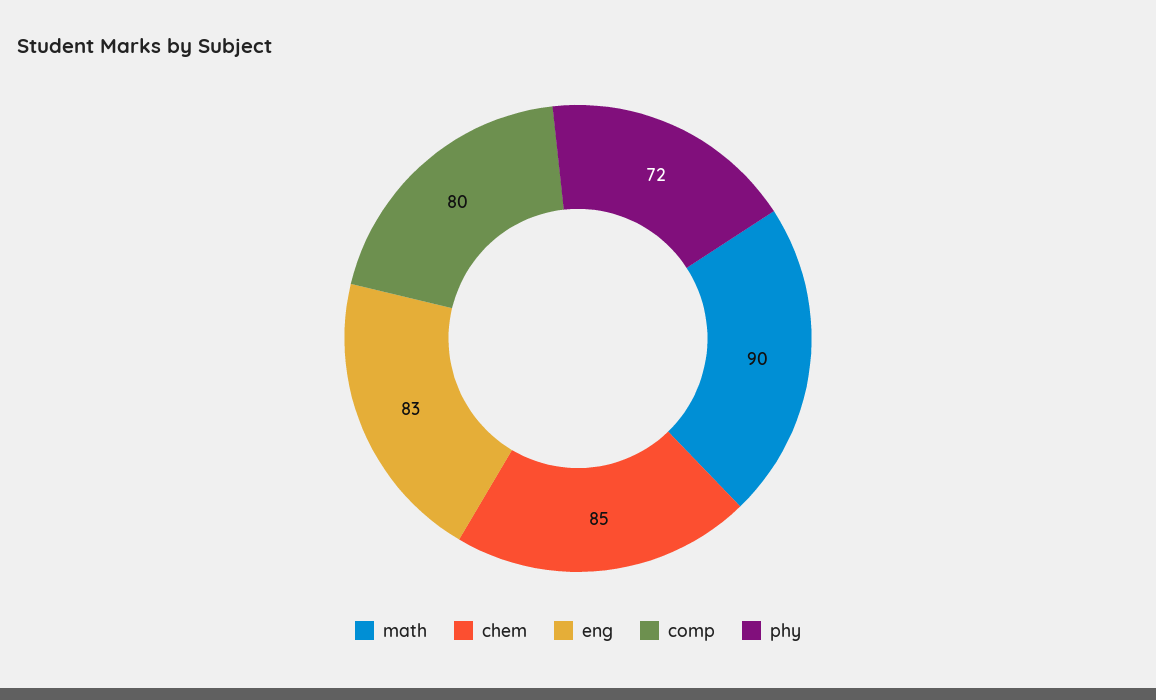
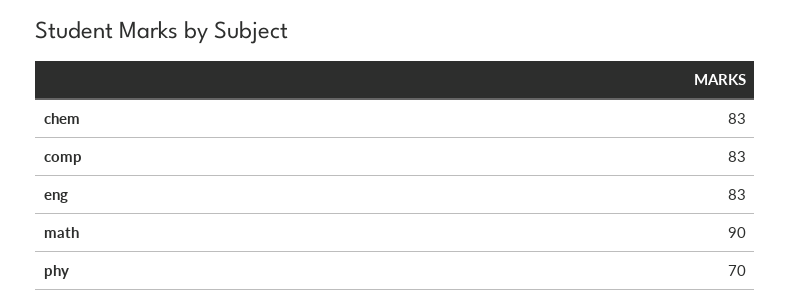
chem: 85 -> 83
comp: 80 -> 83
phy: 72 -> 70

